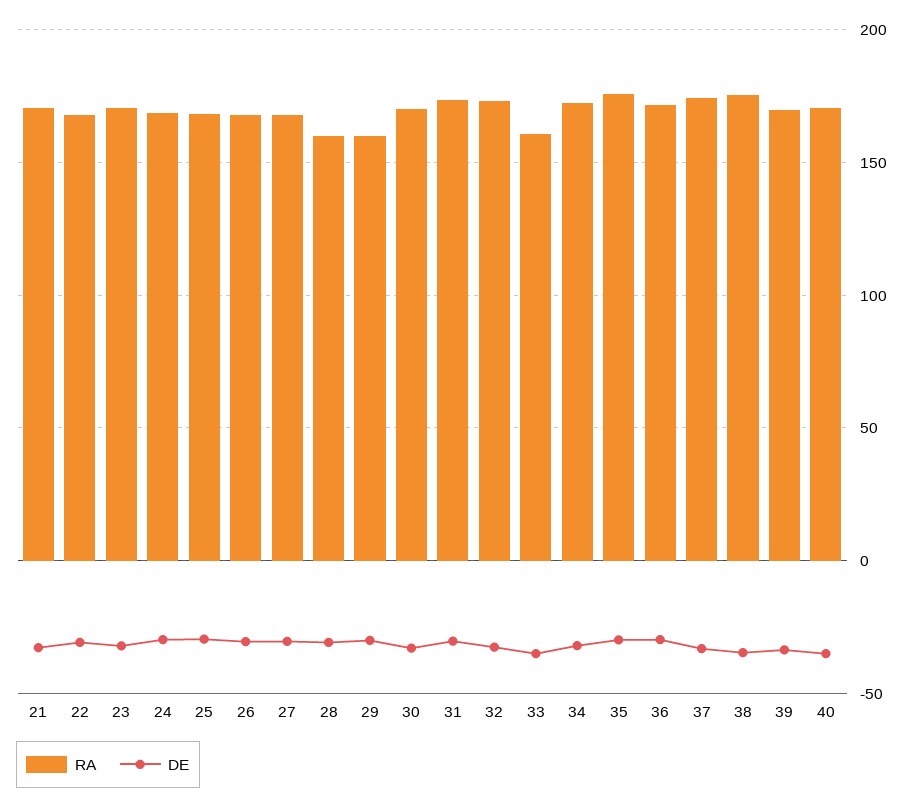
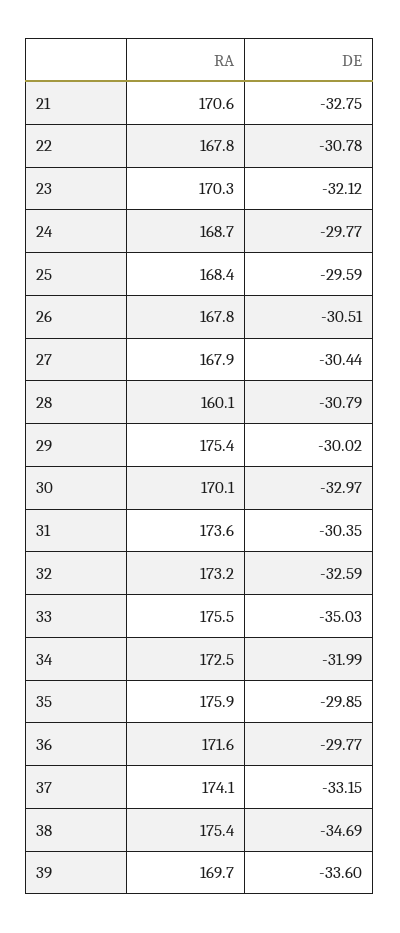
RA, 29: 160 -> 175.4
RA, 33: 160 -> 175.5
RA, 40: 170 -> none
DE, 40: -35 -> none

